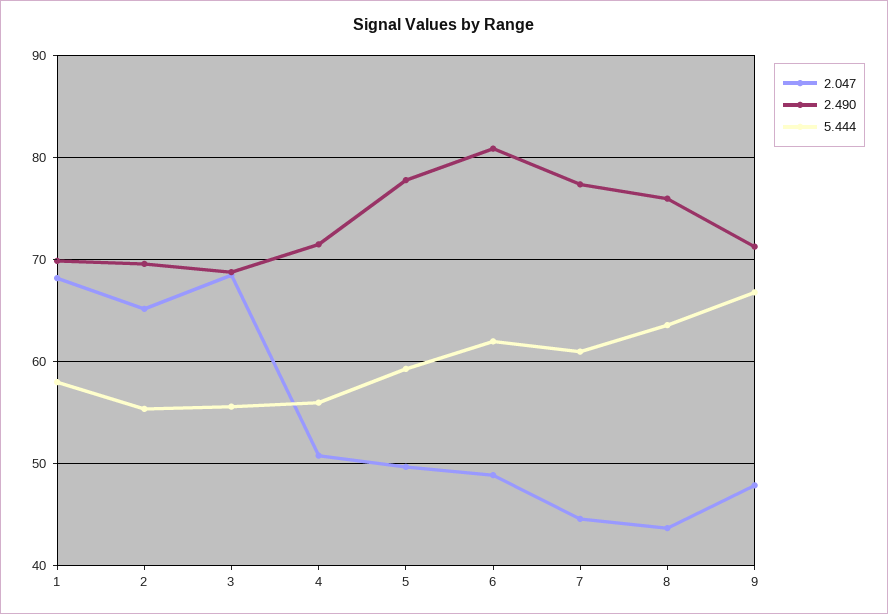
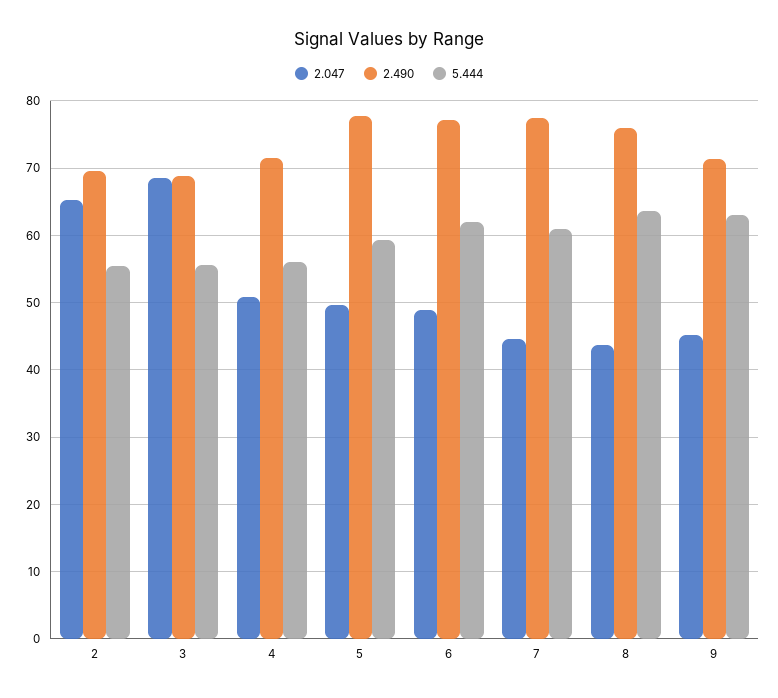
2.047, 1: 68 -> none
2.490, 1: 70 -> none
5.444, 1: 58 -> none
2.490, 6: 81 -> 77
2.047, 9: 48 -> 45
5.444, 9: 67 -> 63

